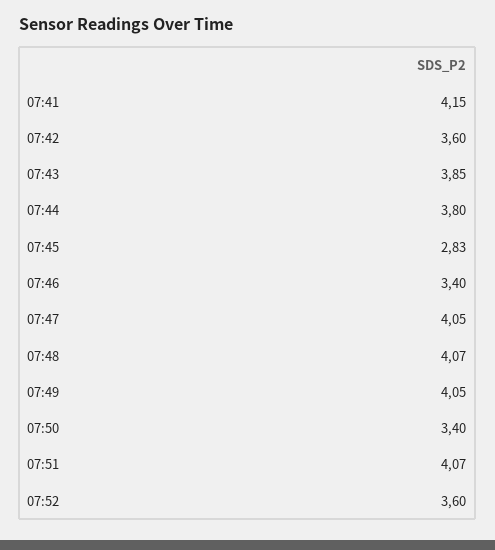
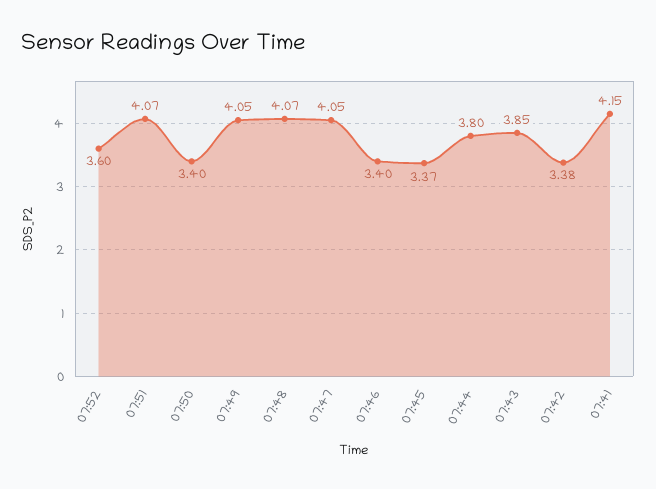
07:42: 3.6 -> 3.38
07:45: 2.83 -> 3.37

